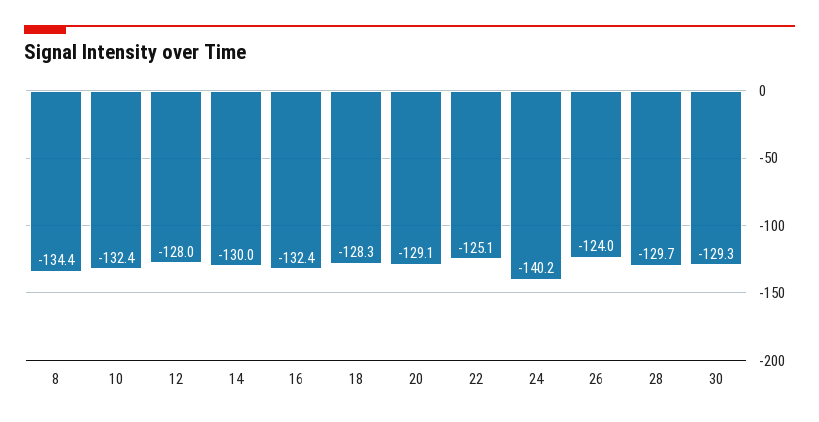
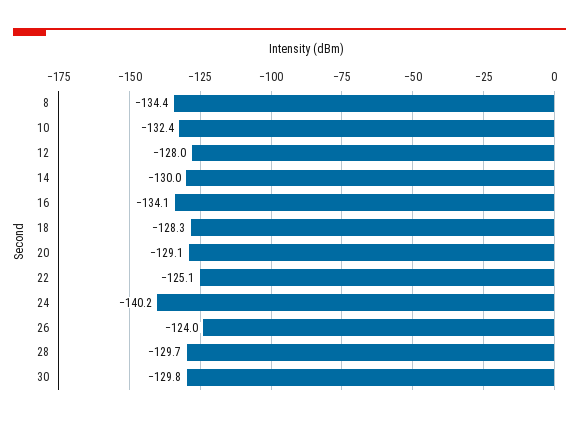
16: -132.4 -> -134.1
30: -129.3 -> -129.8

